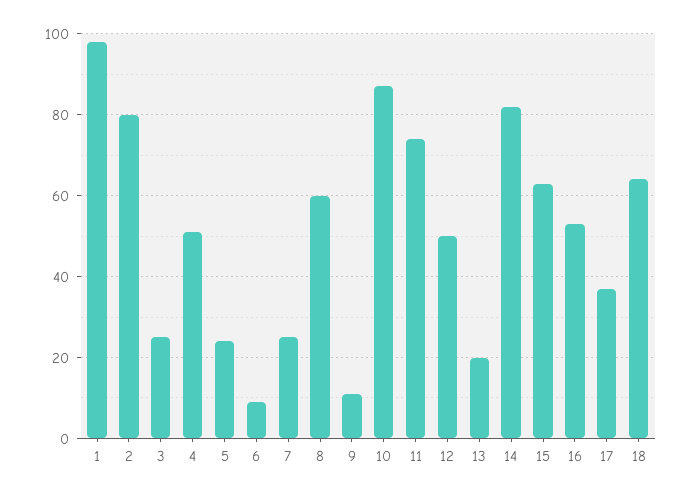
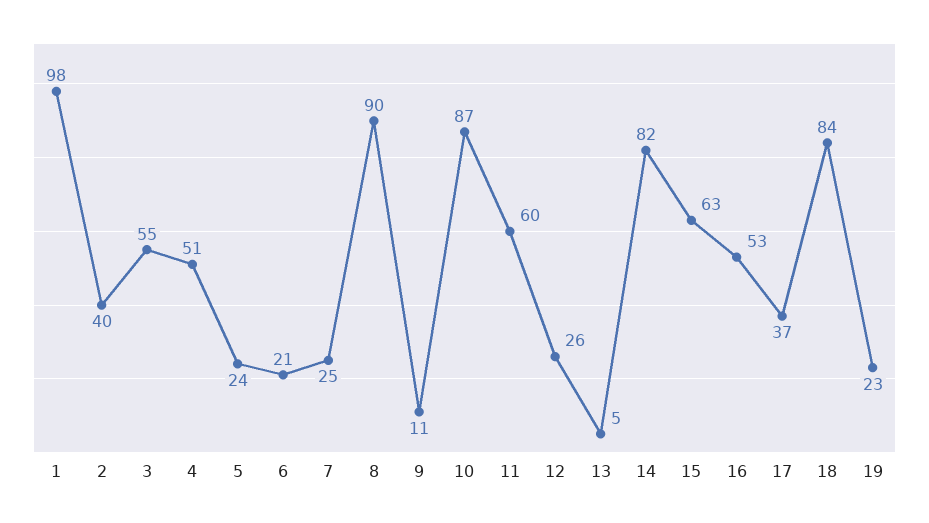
2: 80 -> 40
3: 25 -> 55
6: 10 -> 21
8: 60 -> 90
11: 75 -> 60
12: 50 -> 26
13: 20 -> 5
18: 65 -> 84
19: none -> 23

